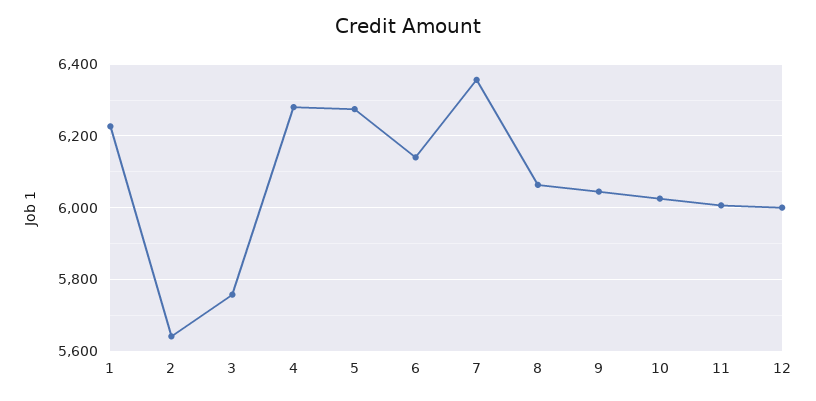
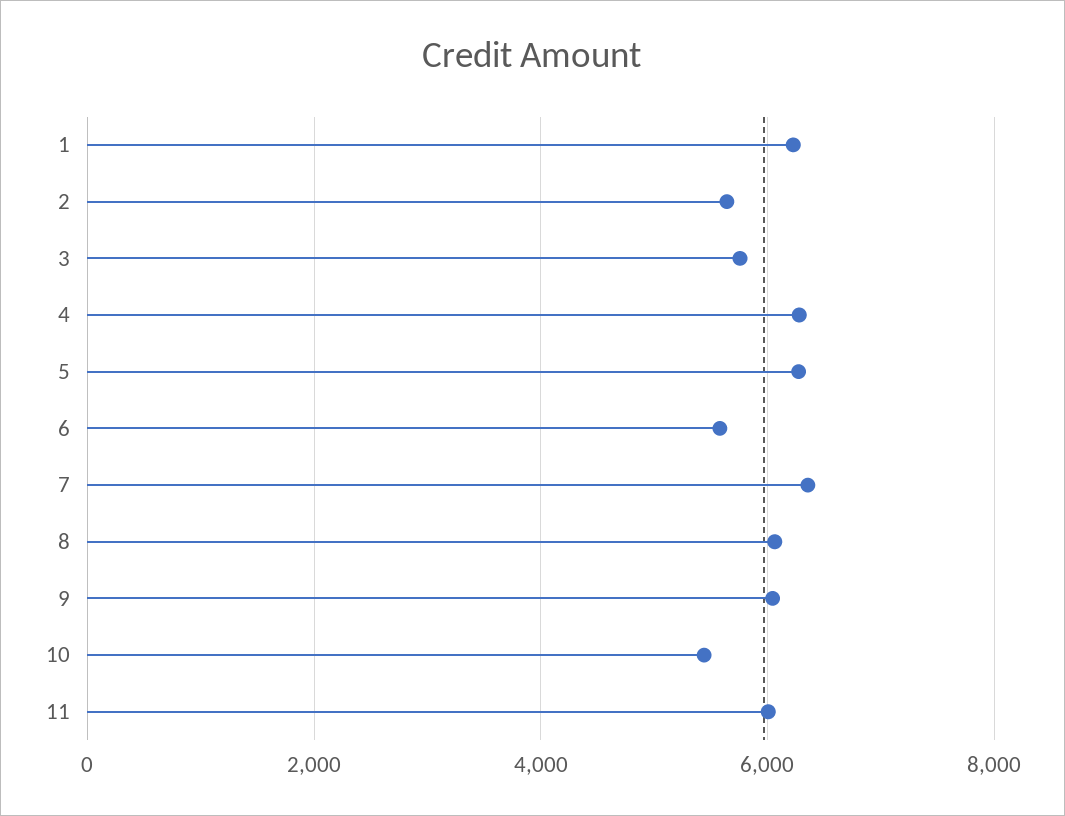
6: 6140 -> 5600
10: 6020 -> 5400
12: 6000 -> none

